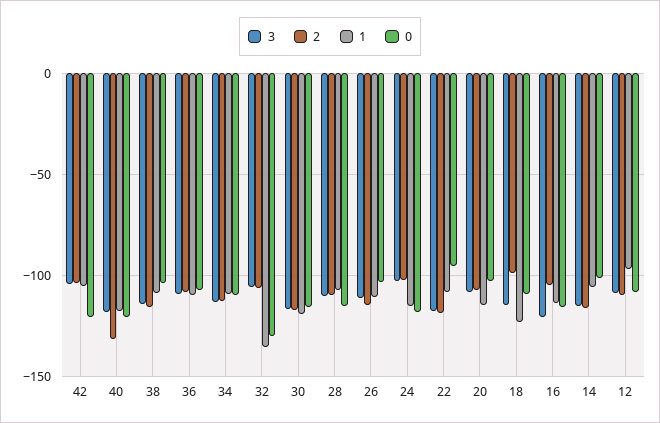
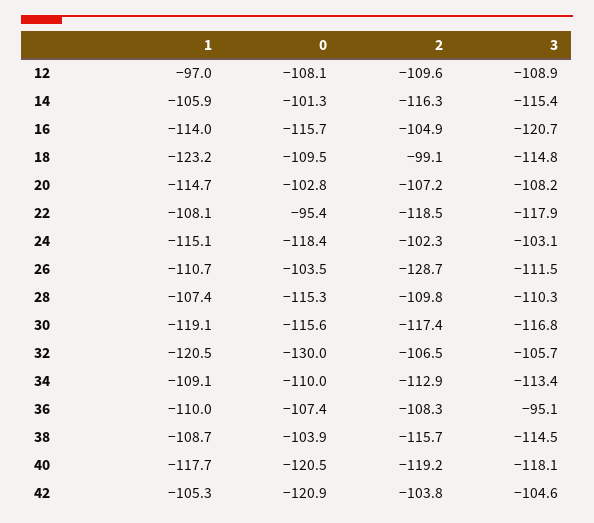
2, 40: -130 -> -119.2
3, 36: -110 -> -95.1
1, 32: -135 -> -120.5
2, 26: -115 -> -128.7

